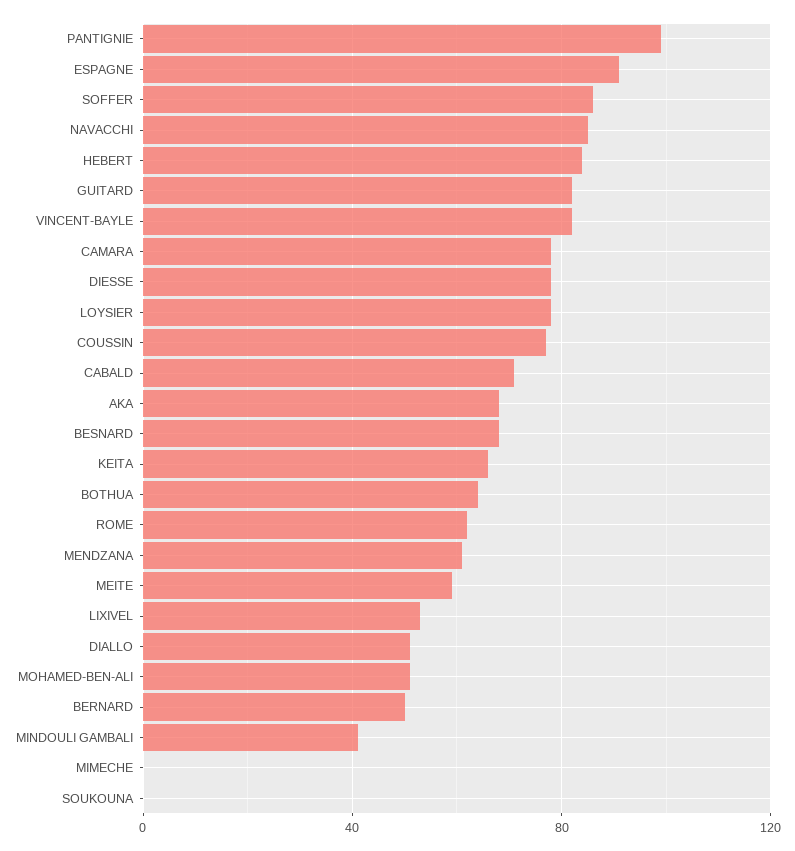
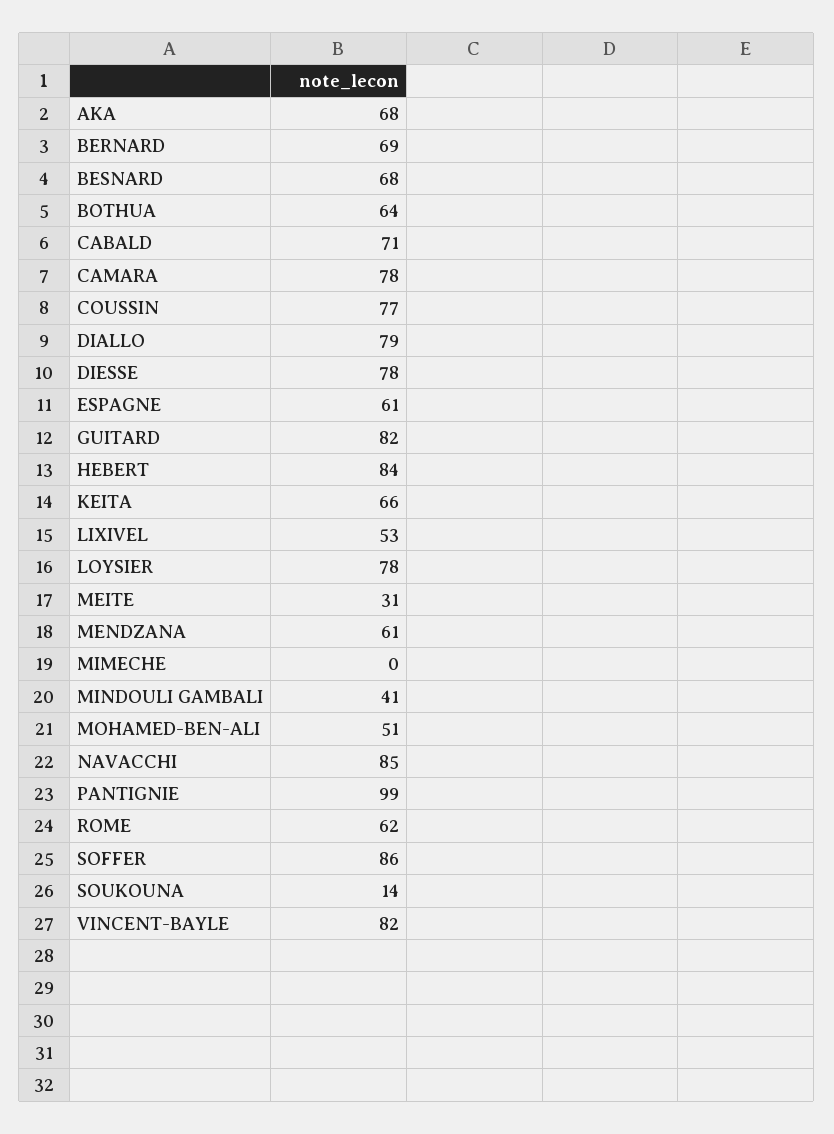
ESPAGNE: 90 -> 61
MEITE: 60 -> 31
DIALLO: 50 -> 79
BERNARD: 50 -> 69
SOUKOUNA: 0 -> 14

